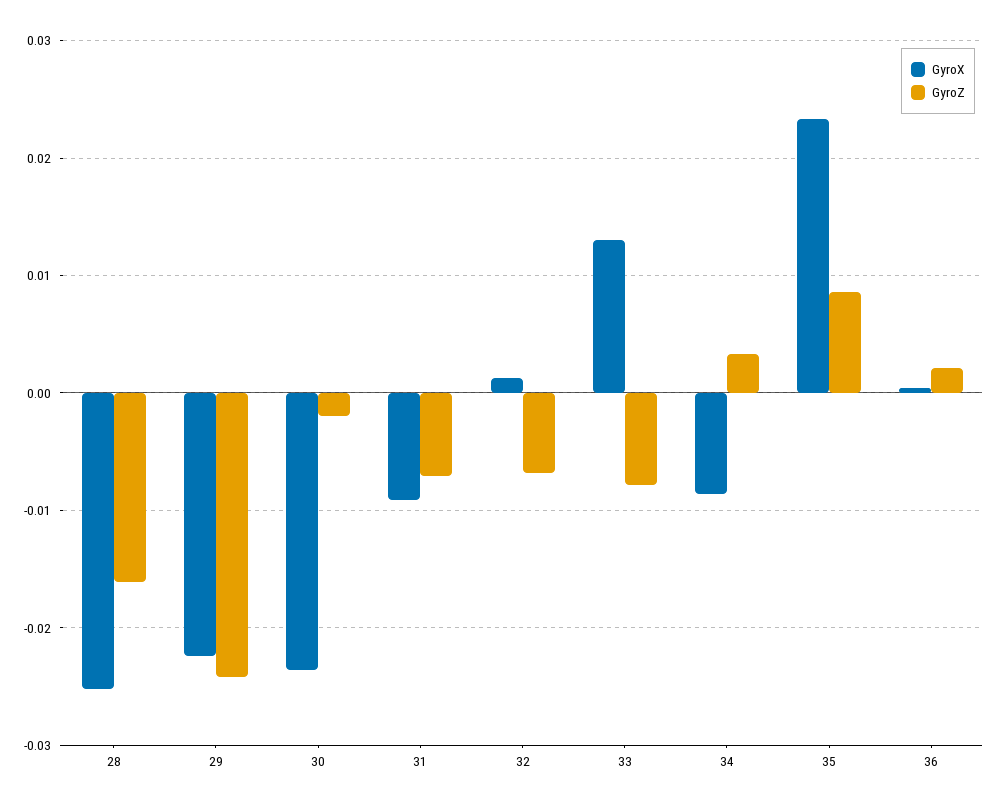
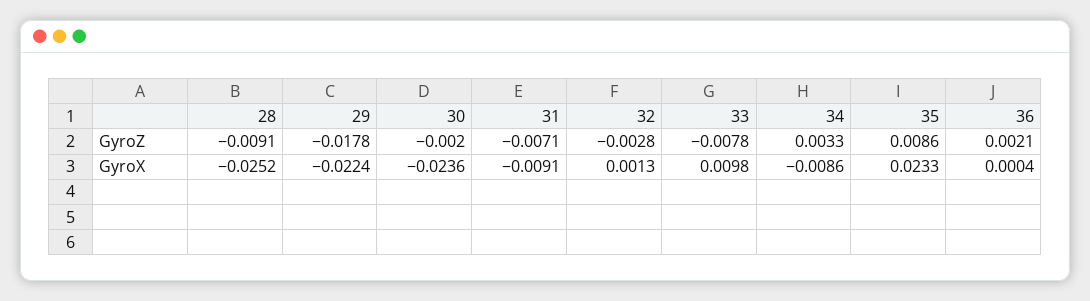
GyroZ, 28: -0.016 -> -0.0091
GyroZ, 29: -0.024 -> -0.0178
GyroZ, 32: -0.007 -> -0.0028
GyroX, 33: 0.013 -> 0.0098

